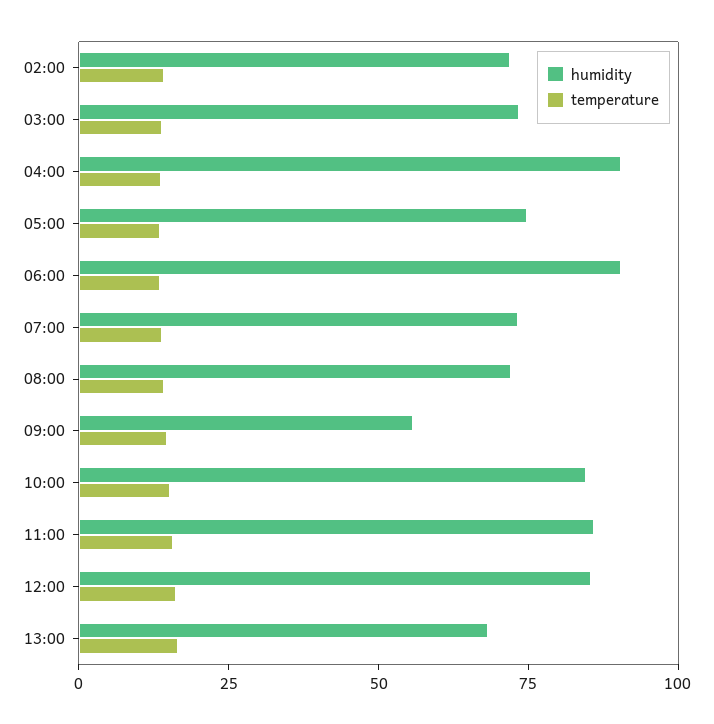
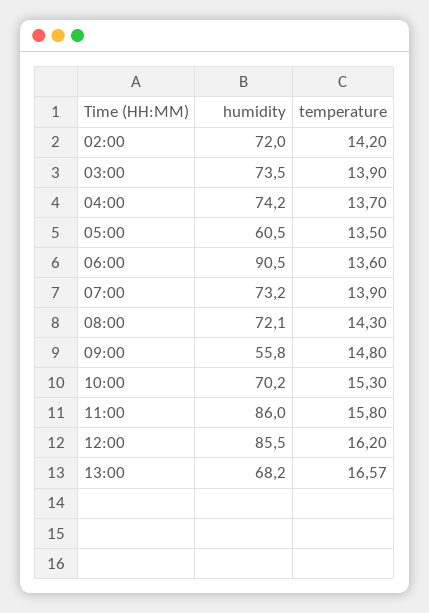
humidity, 04:00: 90 -> 74.2
humidity, 05:00: 75 -> 60.5
humidity, 10:00: 85 -> 70.2

